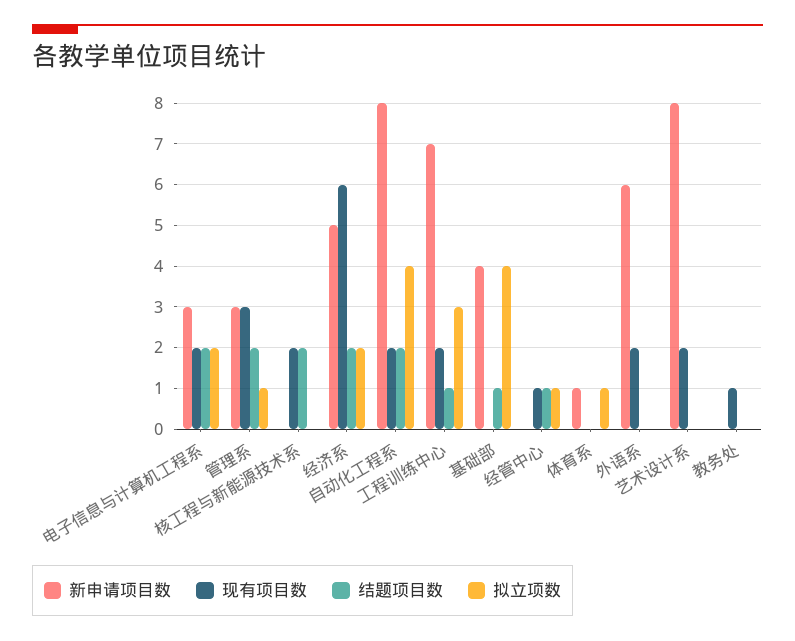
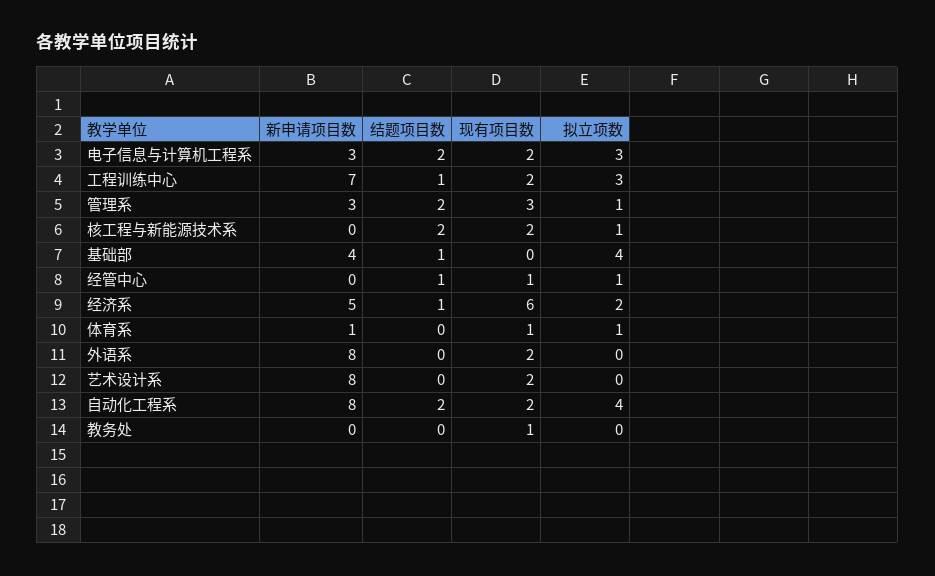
拟立项数, 电子信息与计算机工程系: 2 -> 3
拟立项数, 核工程与新能源技术系: 0 -> 1
结题项目数, 经济系: 2 -> 1
现有项目数, 体育系: 0 -> 1
新申请项目数, 外语系: 6 -> 8

